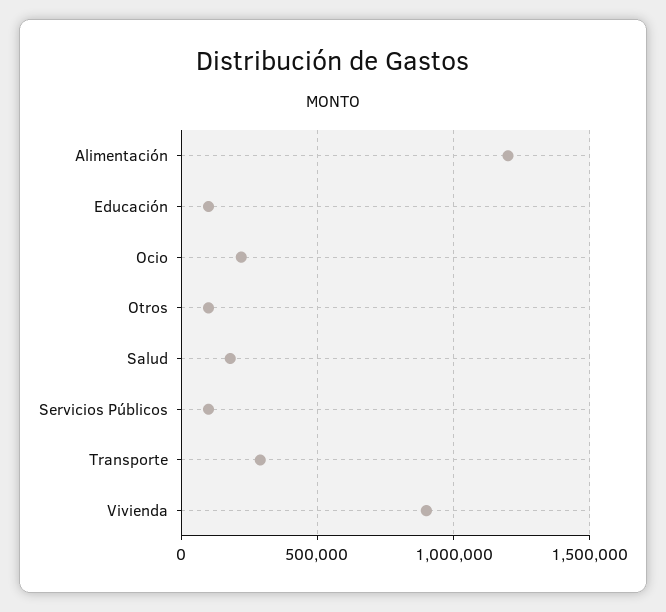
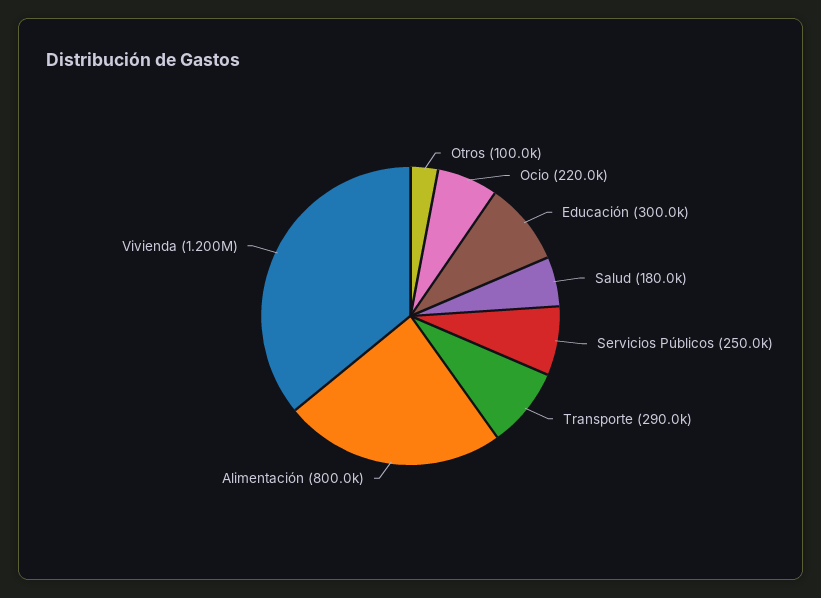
Alimentación: 1200000 -> 800000
Educación: 100000 -> 300000
Servicios Públicos: 100000 -> 250000
Vivienda: 900000 -> 1200000

